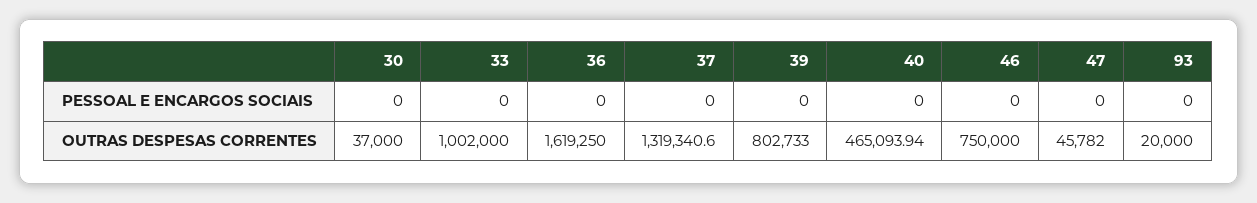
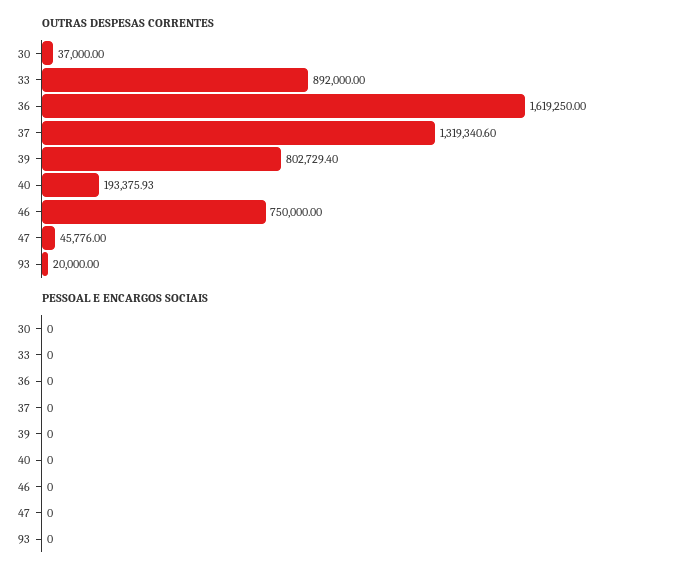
OUTRAS DESPESAS CORRENTES, 33: 1002000 -> 892000
OUTRAS DESPESAS CORRENTES, 39: 802733 -> 802729.4
OUTRAS DESPESAS CORRENTES, 40: 465093.94 -> 193375.93
OUTRAS DESPESAS CORRENTES, 47: 45782 -> 45776

